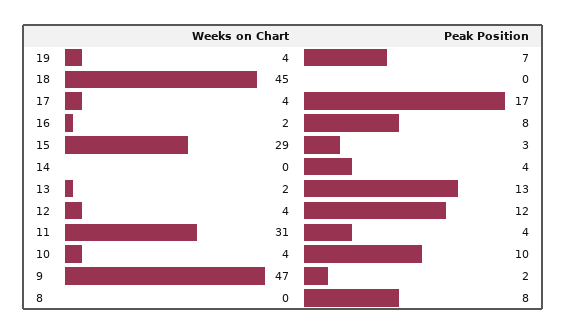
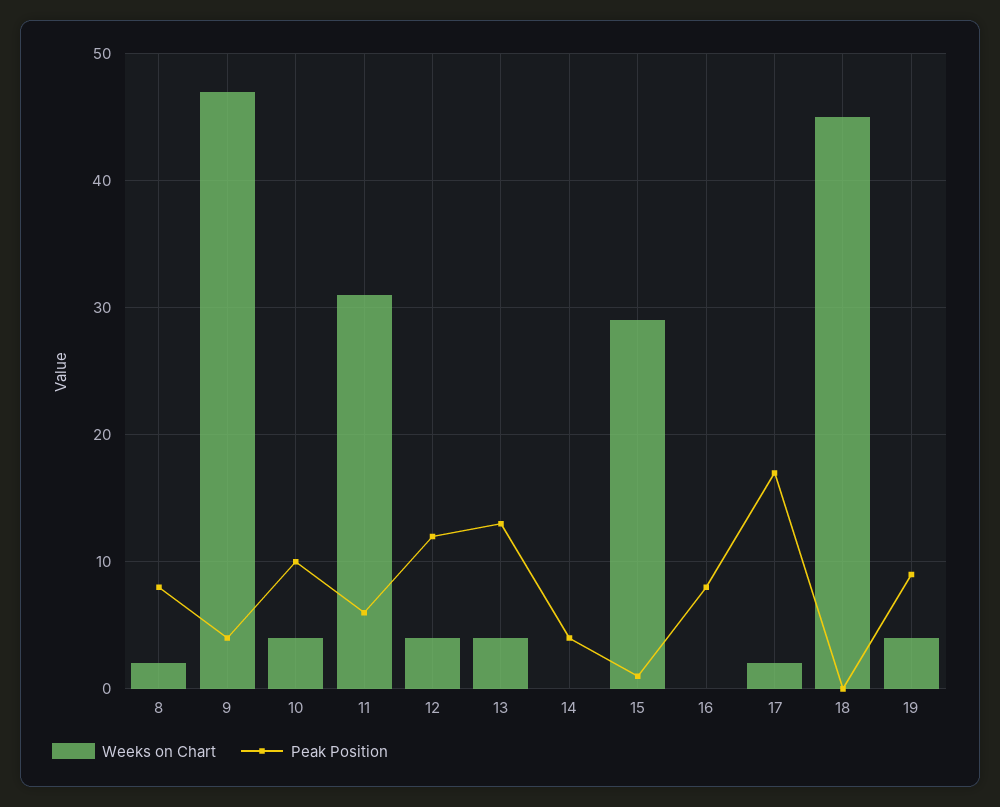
Peak Position, 19: 7 -> 9
Weeks on Chart, 17: 4 -> 2
Weeks on Chart, 16: 2 -> 0
Peak Position, 15: 3 -> 1
Weeks on Chart, 13: 2 -> 4
Peak Position, 11: 4 -> 6
Peak Position, 9: 2 -> 4
Weeks on Chart, 8: 0 -> 2

